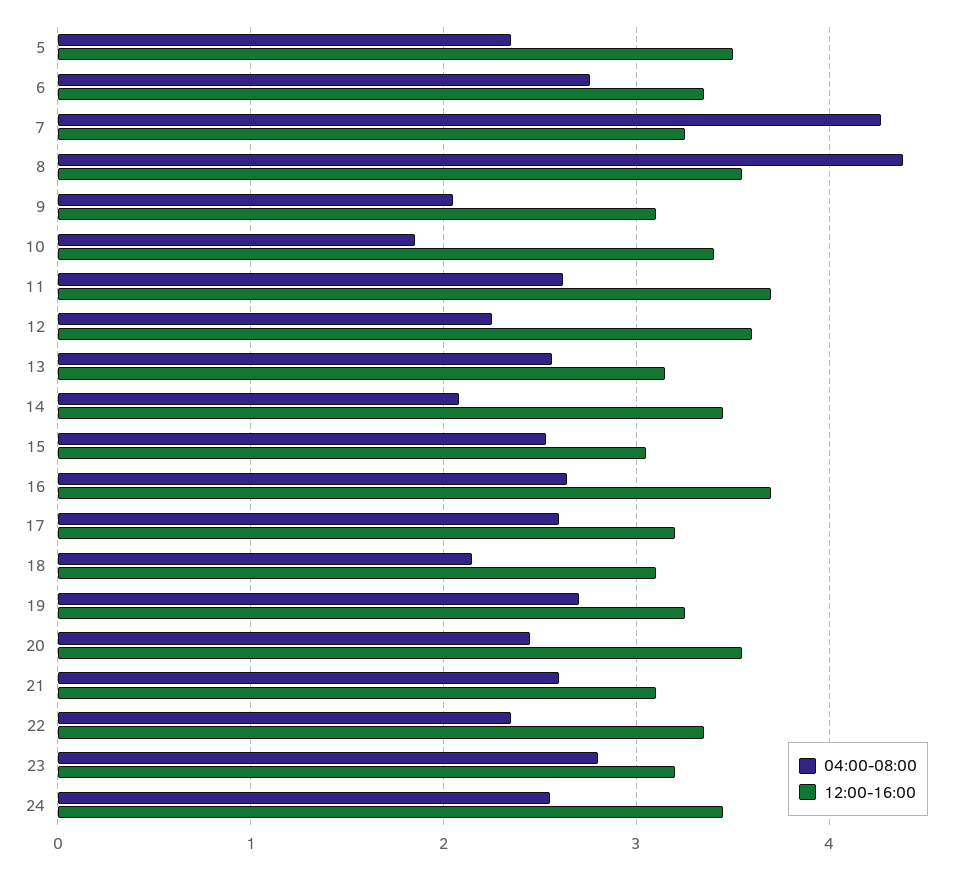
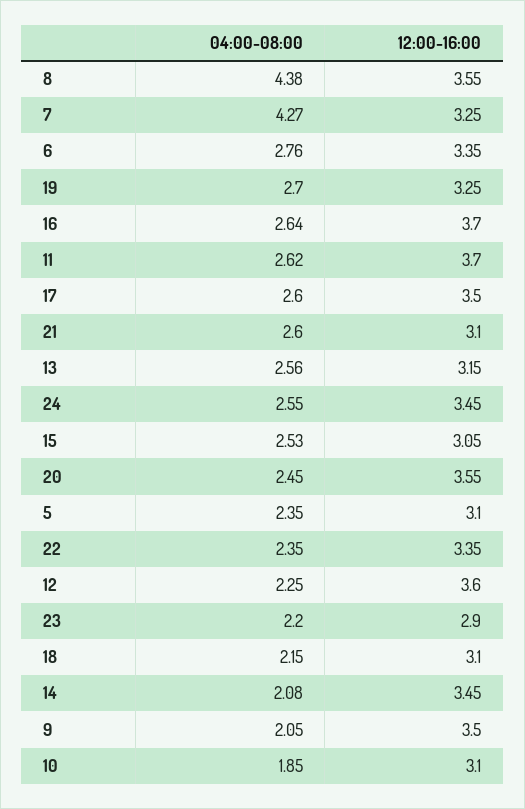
12:00-16:00, 5: 3.5 -> 3.1
12:00-16:00, 9: 3.1 -> 3.5
12:00-16:00, 10: 3.4 -> 3.1
12:00-16:00, 17: 3.2 -> 3.5
04:00-08:00, 23: 2.8 -> 2.2
12:00-16:00, 23: 3.2 -> 2.9

